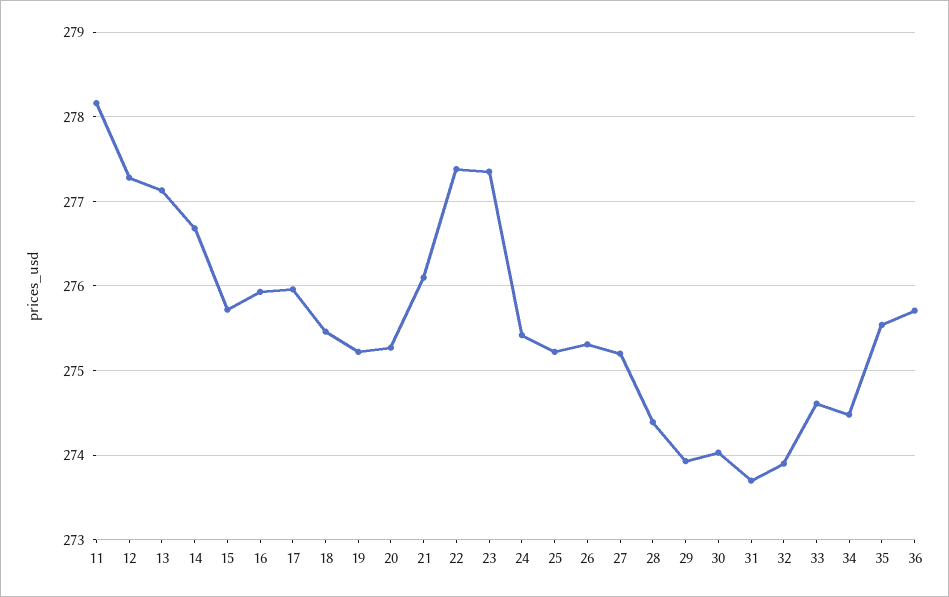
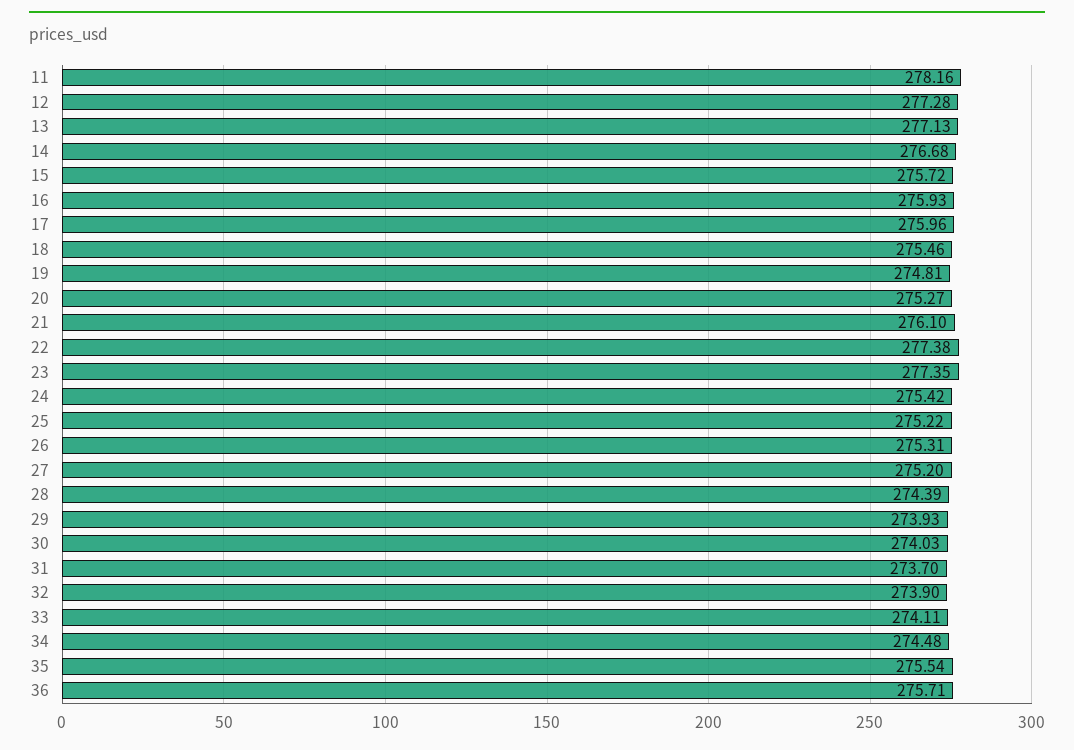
19: 275.2 -> 274.81
33: 274.6 -> 274.11

